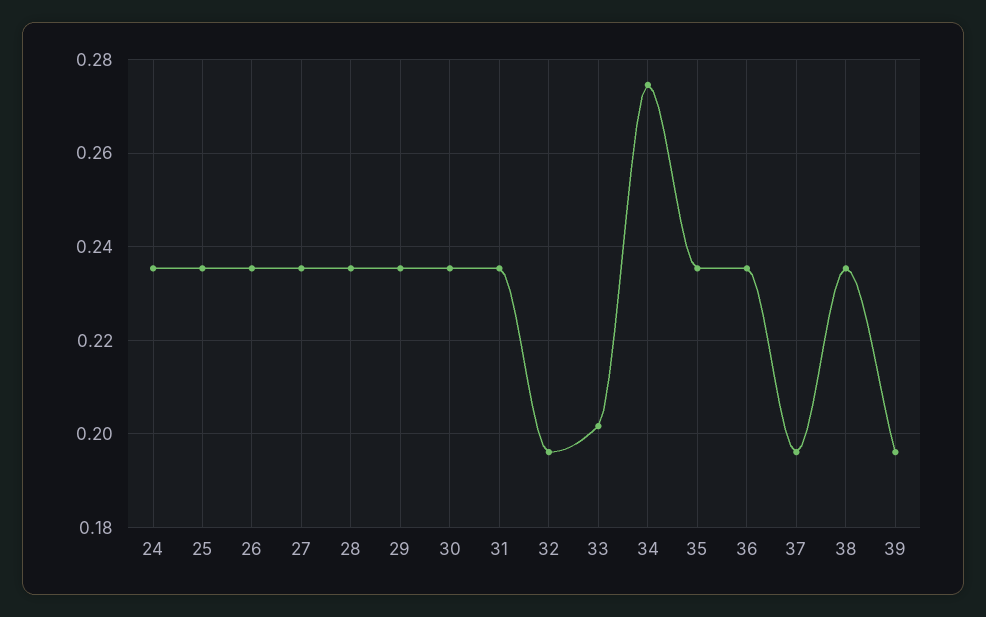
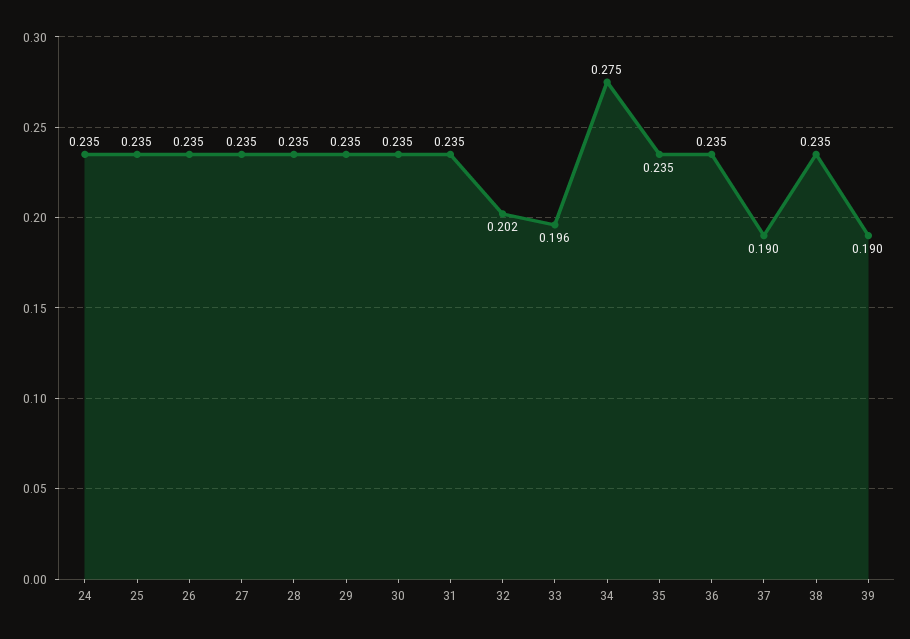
32: 0.196 -> 0.202
33: 0.202 -> 0.196
37: 0.196 -> 0.19
39: 0.196 -> 0.19

